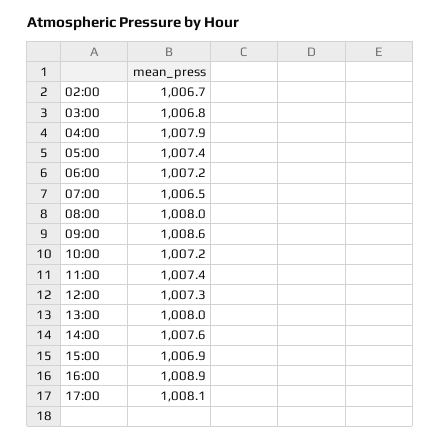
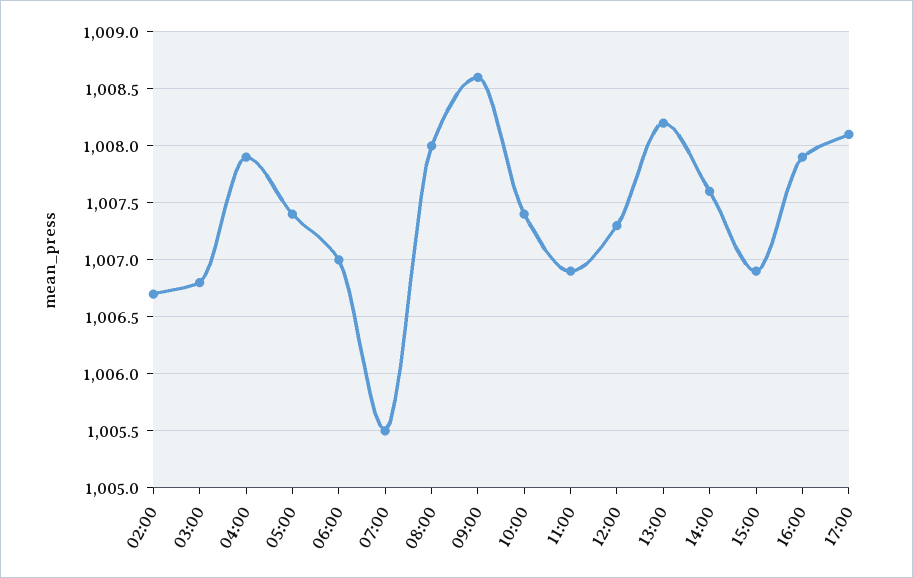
06:00: 1007.2 -> 1007
07:00: 1006.5 -> 1005.5
10:00: 1007.2 -> 1007.4
11:00: 1007.4 -> 1006.9
13:00: 1008 -> 1008.2
16:00: 1008.9 -> 1007.9

